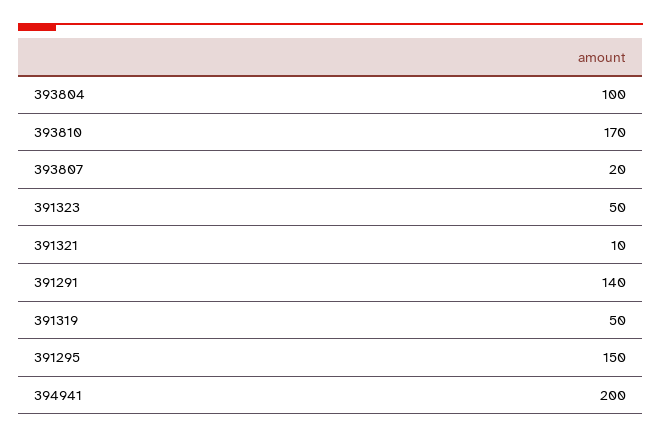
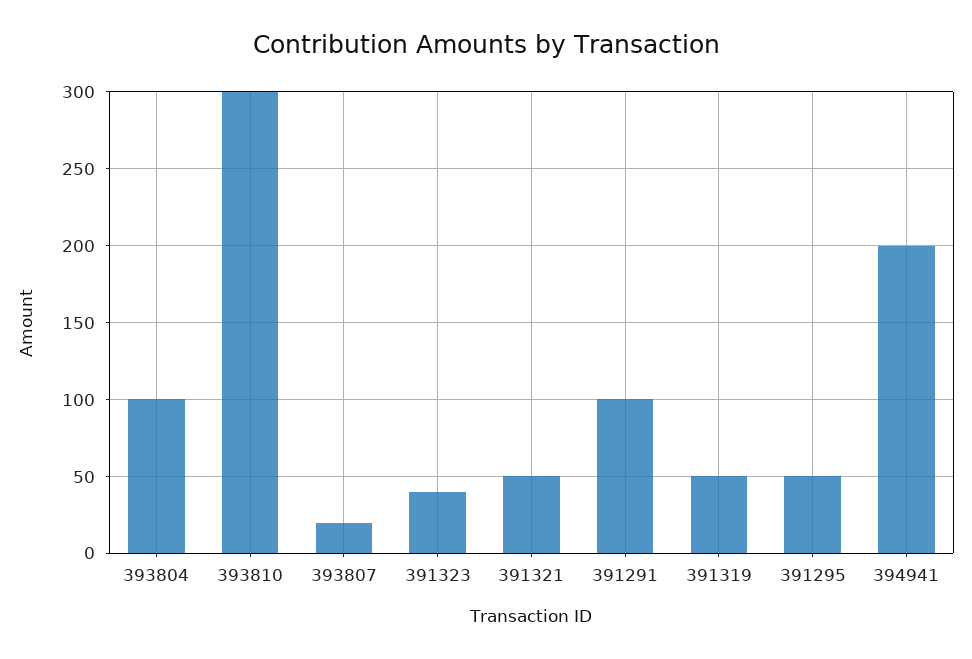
393810: 170 -> 300
391323: 50 -> 40
391321: 10 -> 50
391291: 140 -> 100
391295: 150 -> 50

